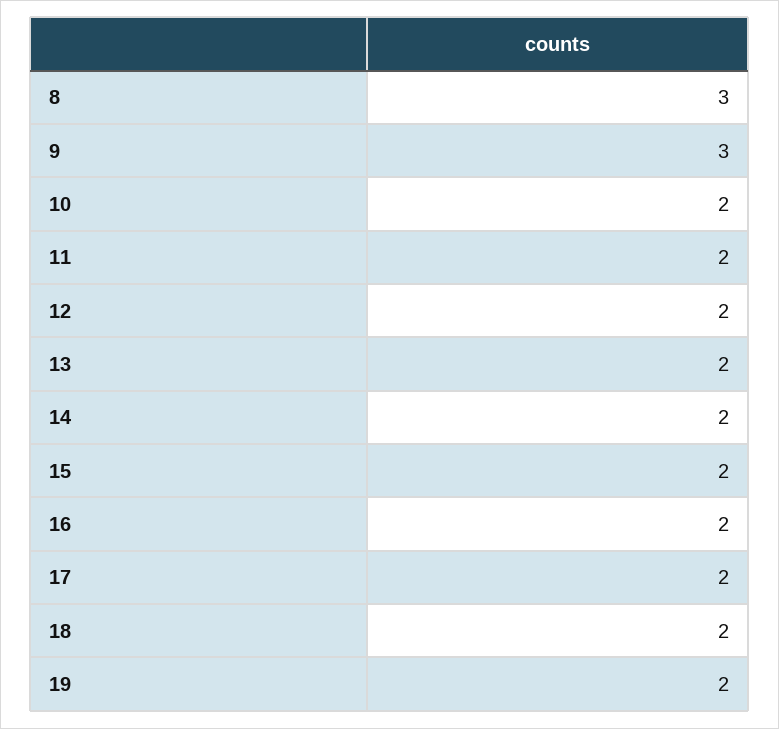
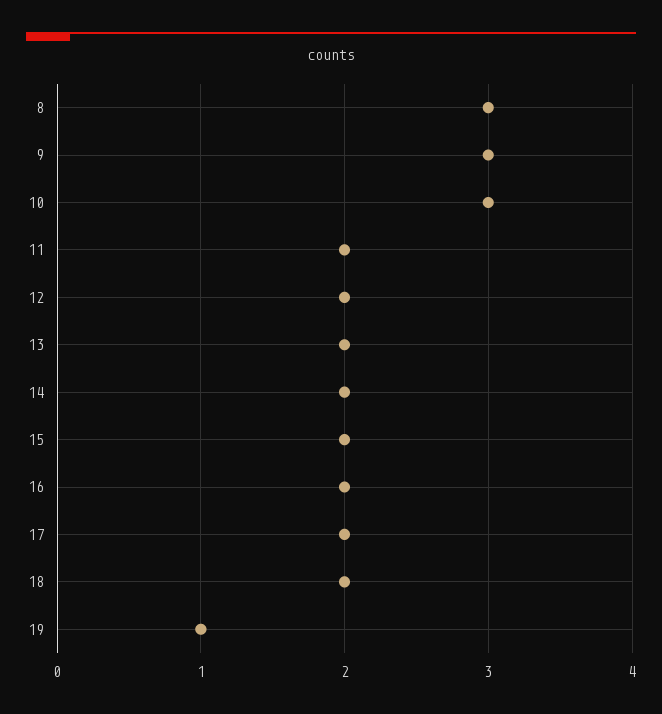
10: 2 -> 3
19: 2 -> 1

